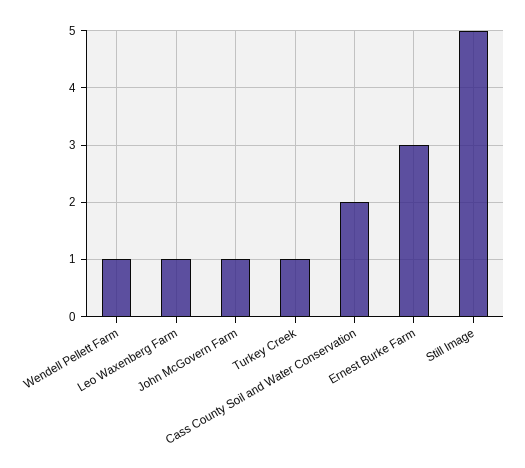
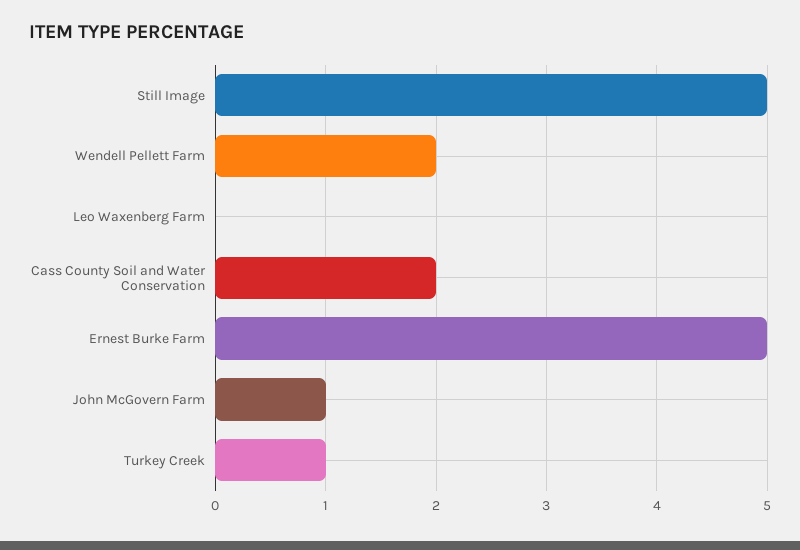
Wendell Pellett Farm: 1 -> 2
Leo Waxenberg Farm: 1 -> 0
Ernest Burke Farm: 3 -> 5

